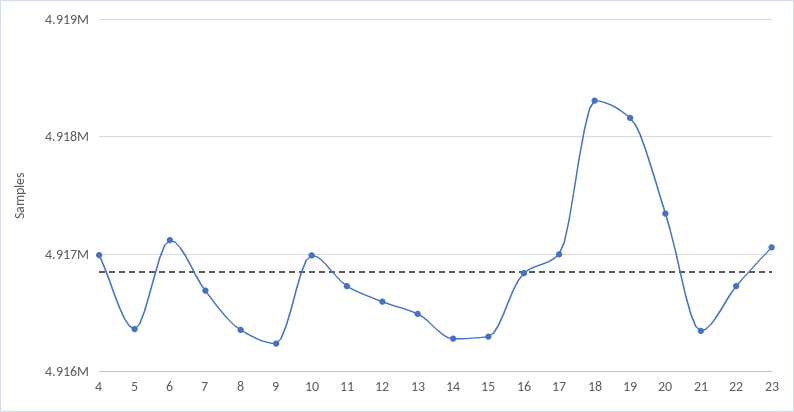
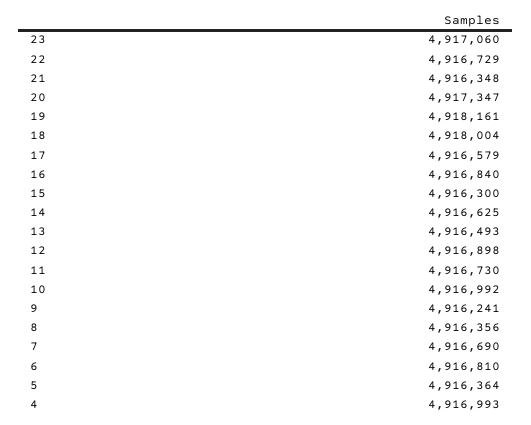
6: 4917100 -> 4916810
12: 4916600 -> 4916898
14: 4916300 -> 4916625
17: 4917000 -> 4916579
18: 4918300 -> 4918004

